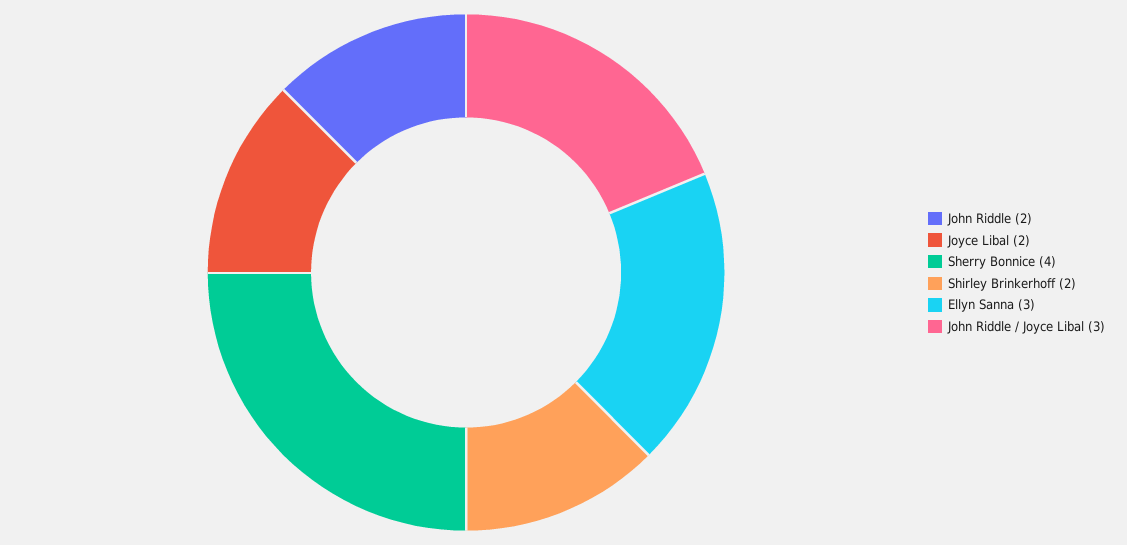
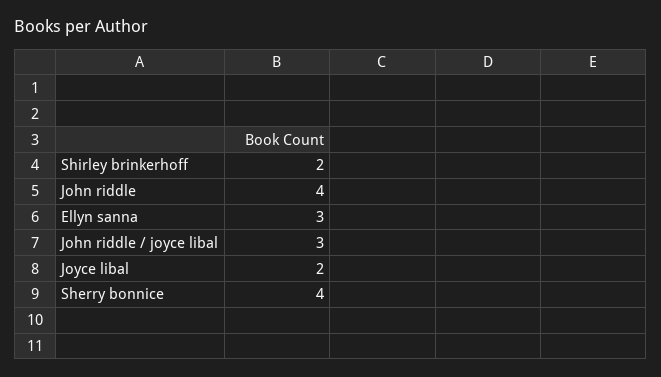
John Riddle: 2 -> 4

